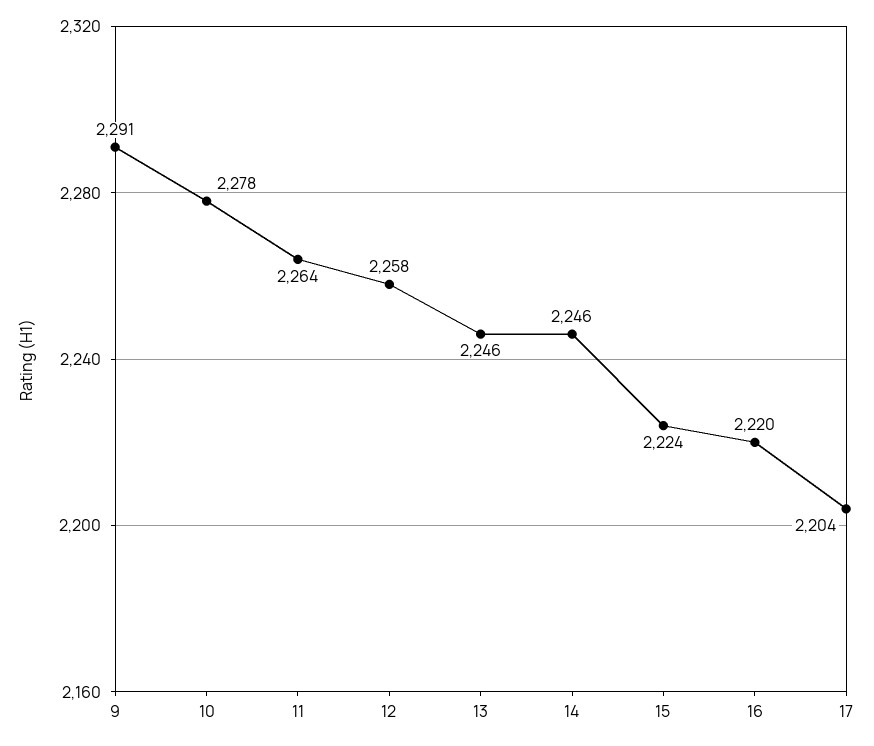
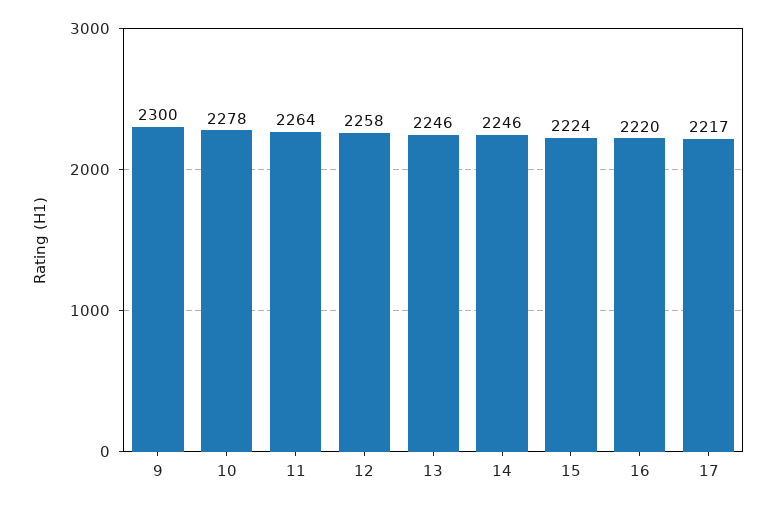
9: 2291 -> 2300
17: 2204 -> 2217

